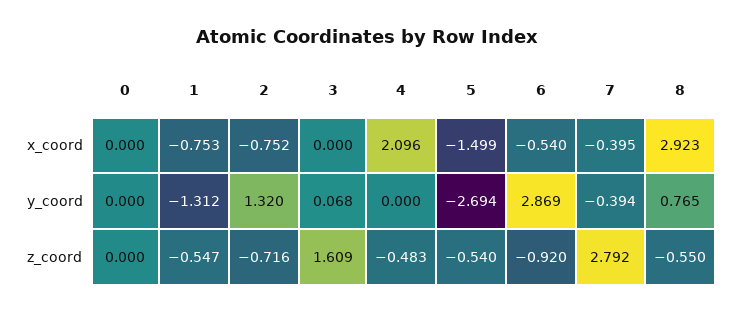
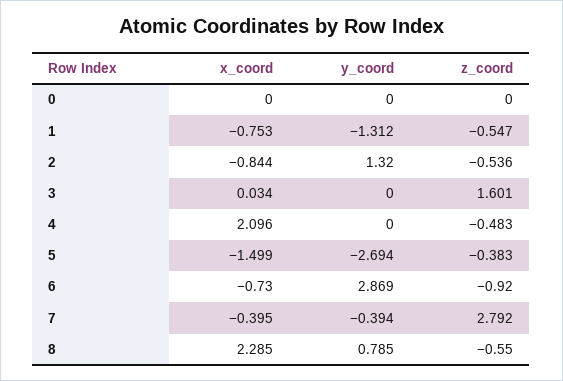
2, x_coord: -0.752 -> -0.844
3, x_coord: 0 -> 0.034
6, x_coord: -0.54 -> -0.73
8, x_coord: 2.923 -> 2.285
3, y_coord: 0.068 -> 0
8, y_coord: 0.765 -> 0.785
2, z_coord: -0.716 -> -0.536
3, z_coord: 1.609 -> 1.601
5, z_coord: -0.54 -> -0.383

